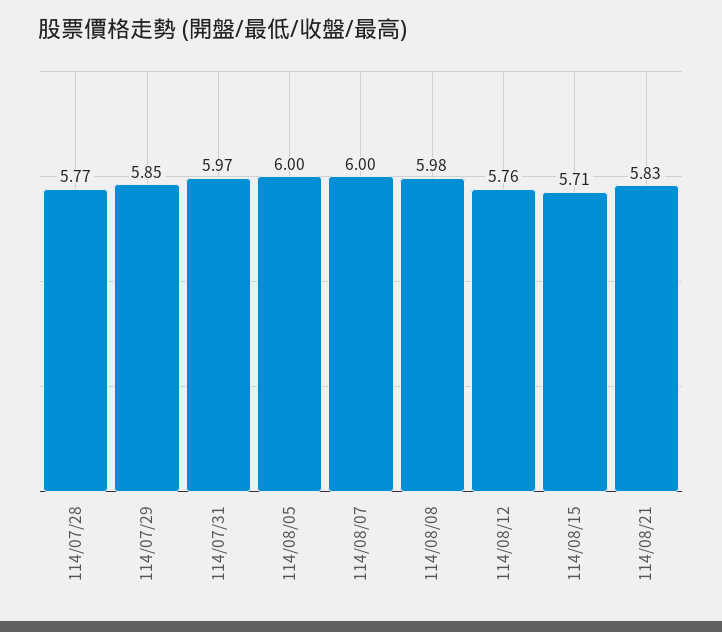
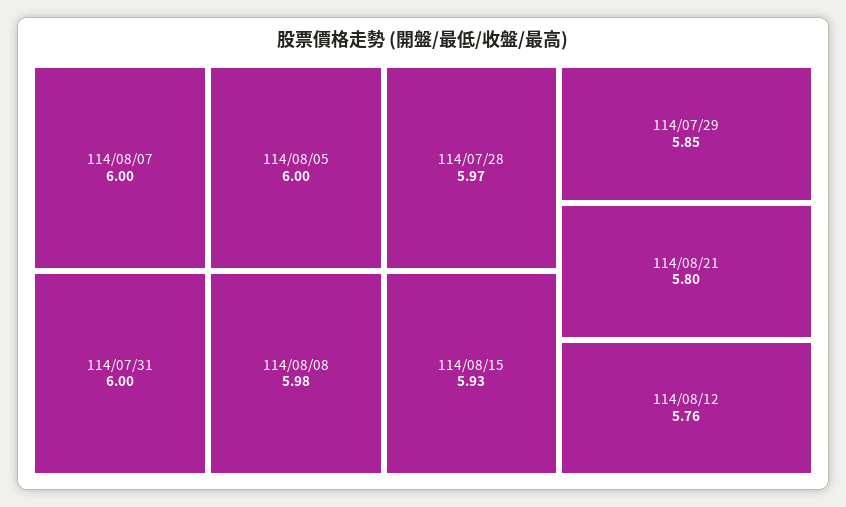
114/07/28: 5.77 -> 5.97
114/07/31: 5.97 -> 6
114/08/15: 5.71 -> 5.93
114/08/21: 5.83 -> 5.8

